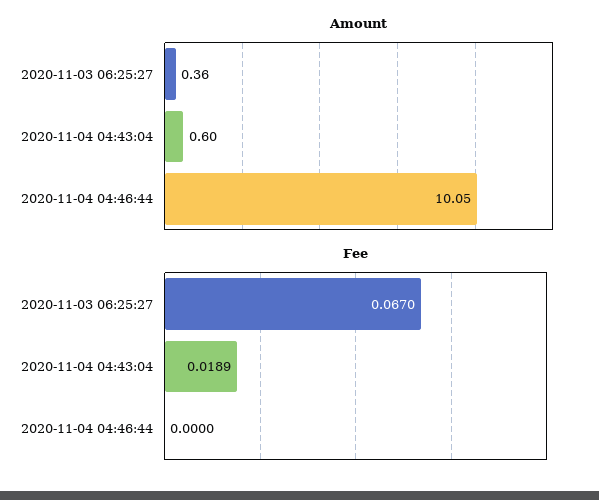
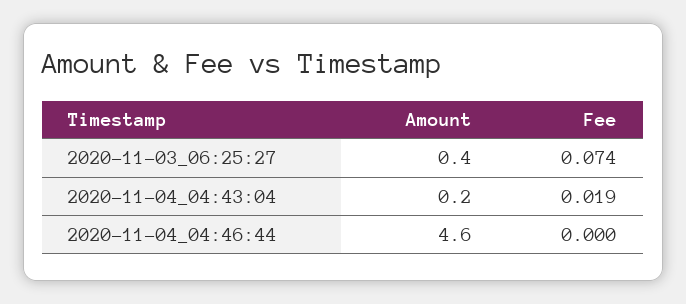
Amount, 2020-11-04 04:43:04: 0.6 -> 0.2
Amount, 2020-11-04 04:46:44: 10.05 -> 4.6
Fee, 2020-11-03 06:25:27: 0.067 -> 0.074

